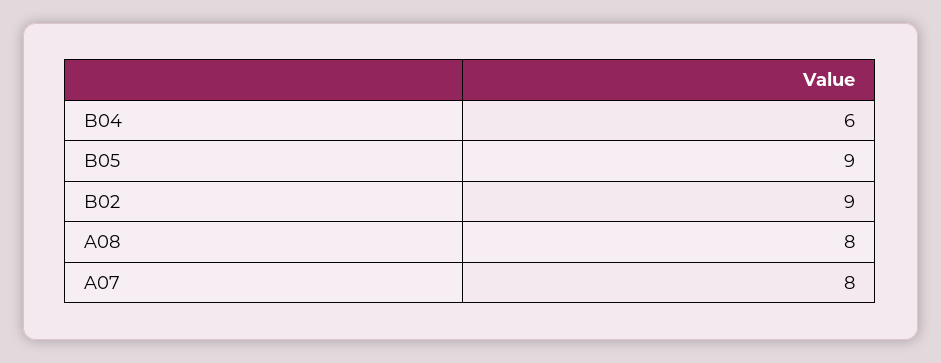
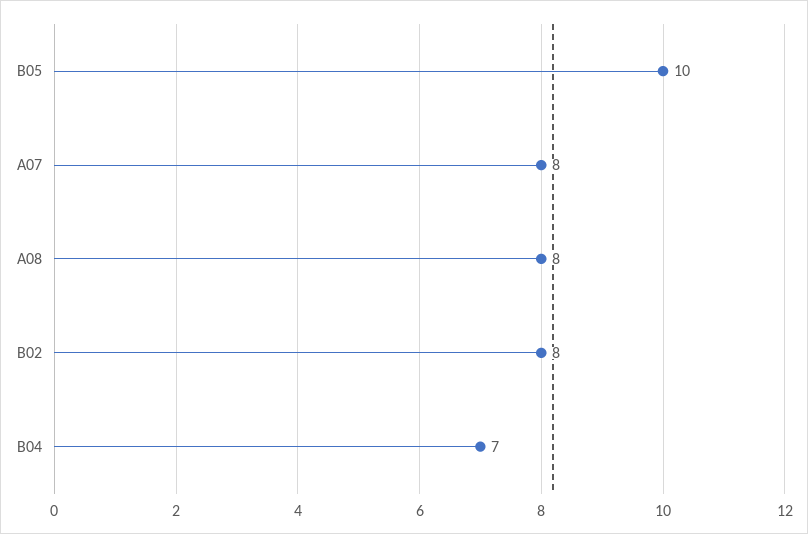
B04: 6 -> 7
B05: 9 -> 10
B02: 9 -> 8

